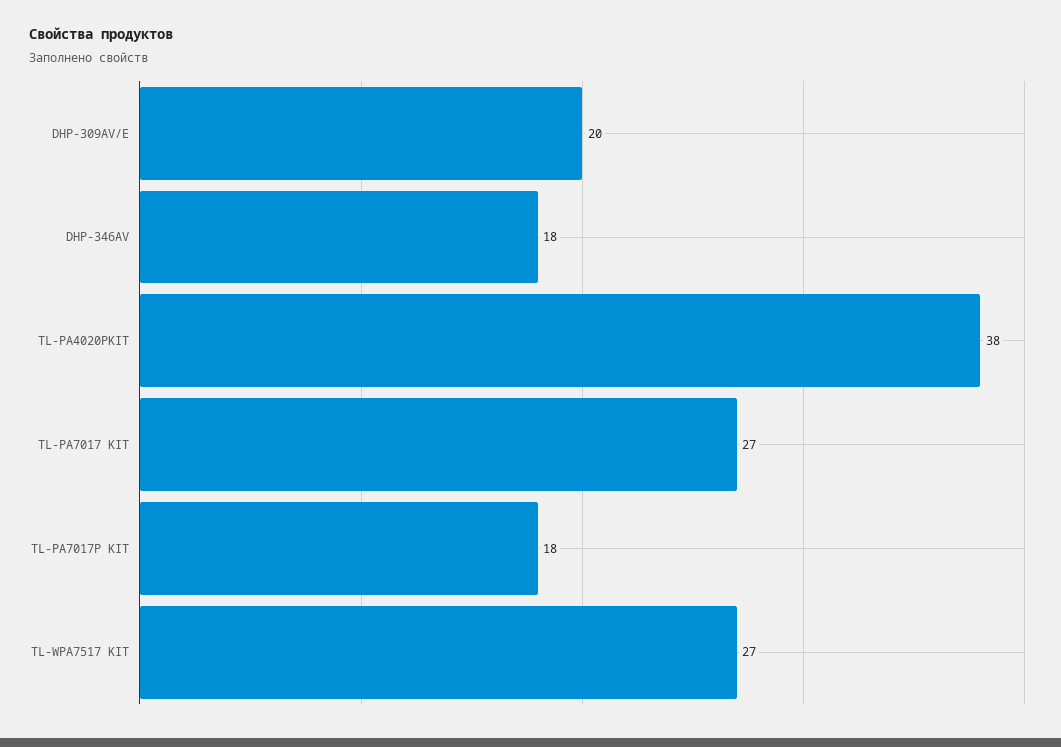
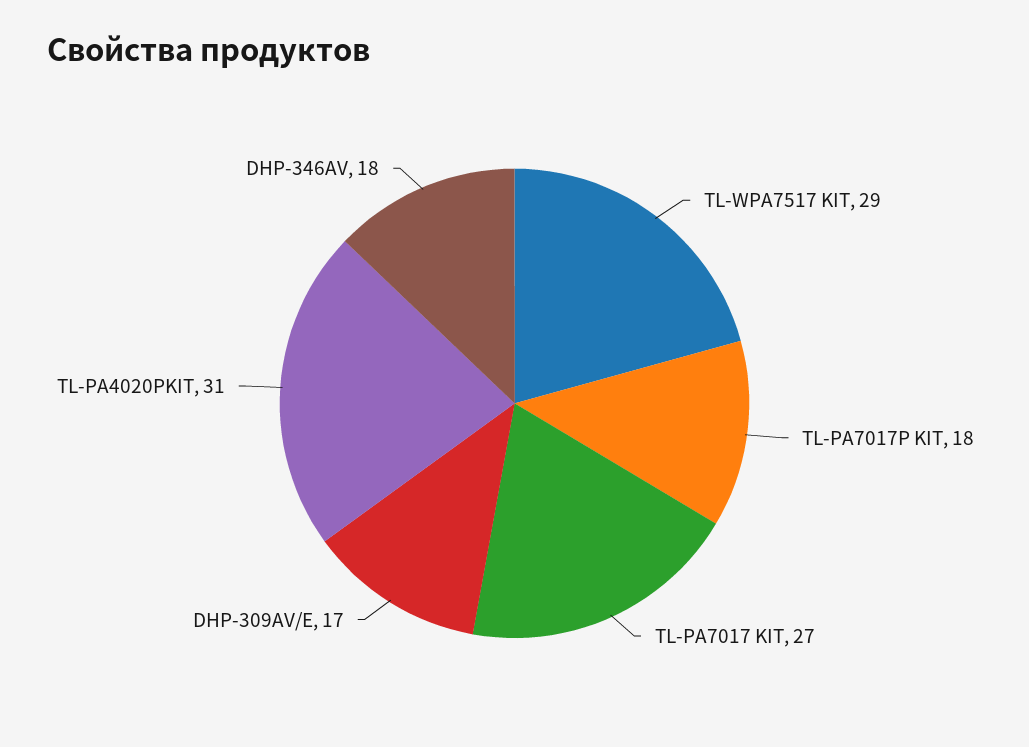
DHP-309AV/E: 20 -> 17
TL-PA4020PKIT: 38 -> 31
TL-WPA7517 KIT: 27 -> 29

